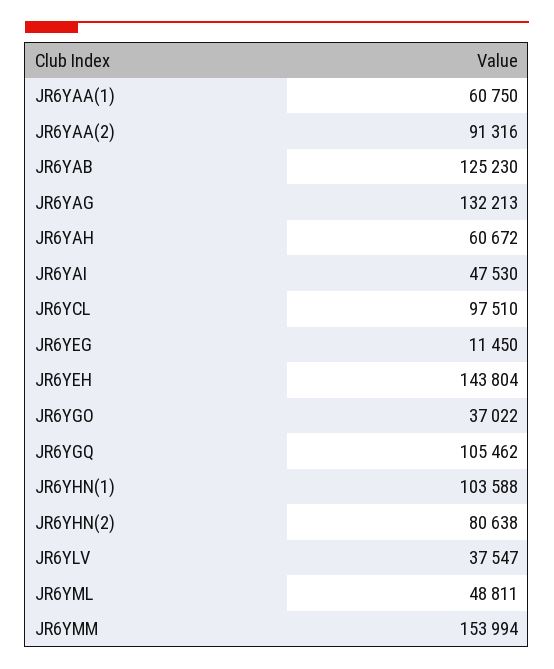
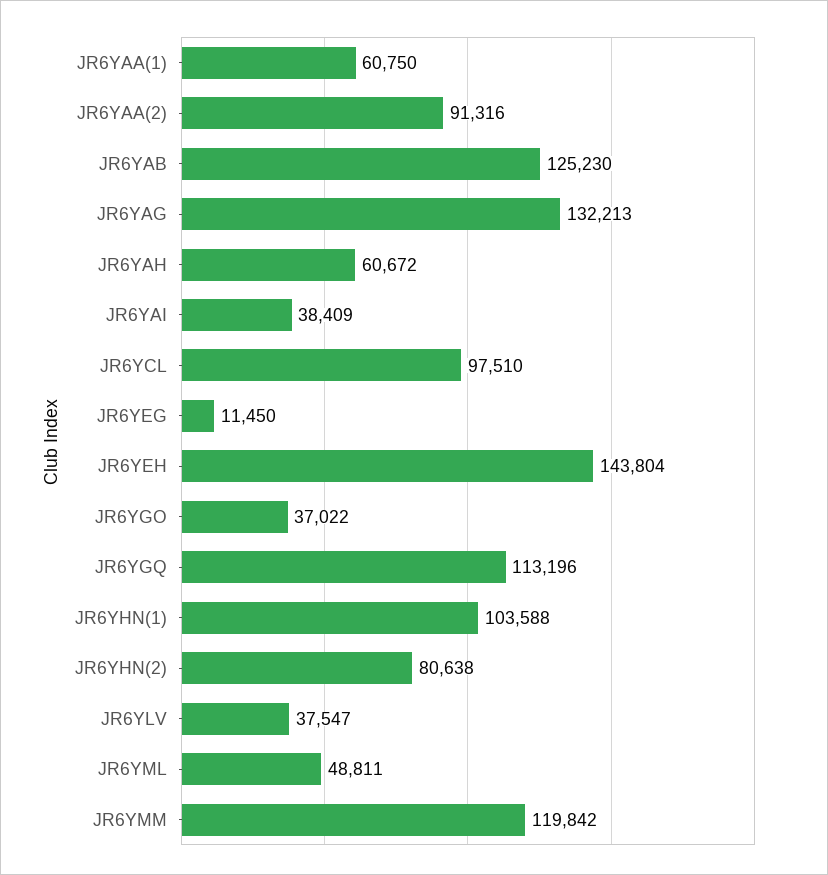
JR6YAI: 47530 -> 38409
JR6YGQ: 105462 -> 113196
JR6YMM: 153994 -> 119842

